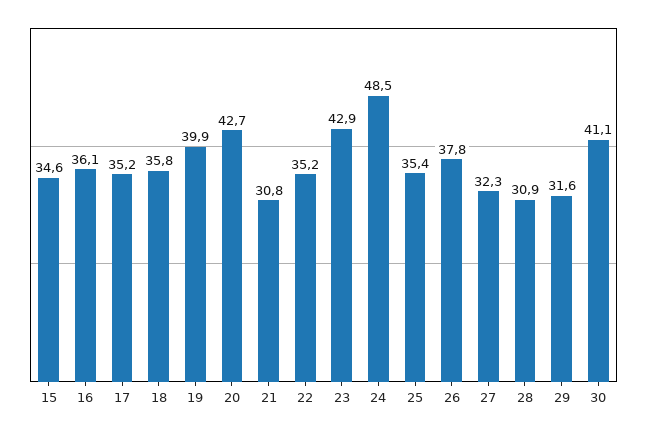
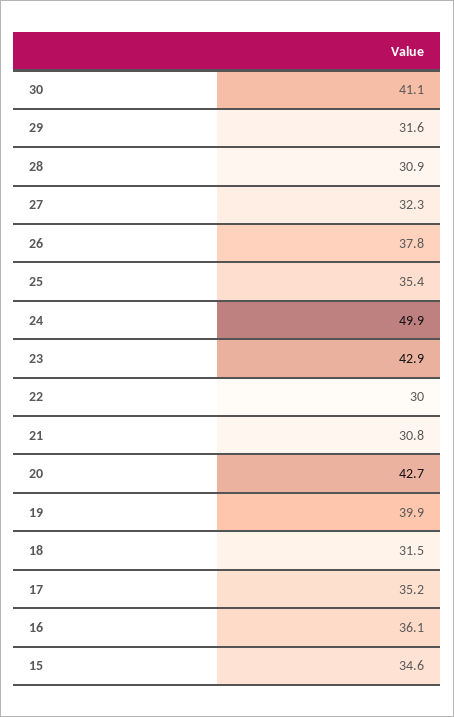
18: 35.8 -> 31.5
22: 35.2 -> 30
24: 48.5 -> 49.9

